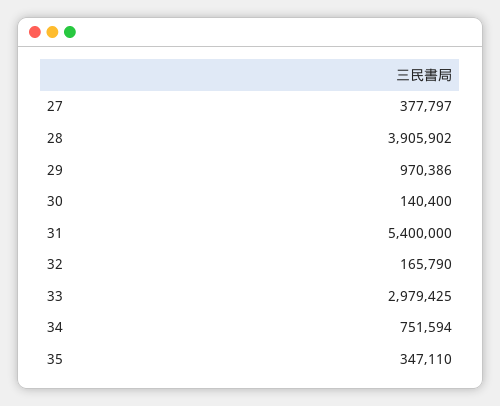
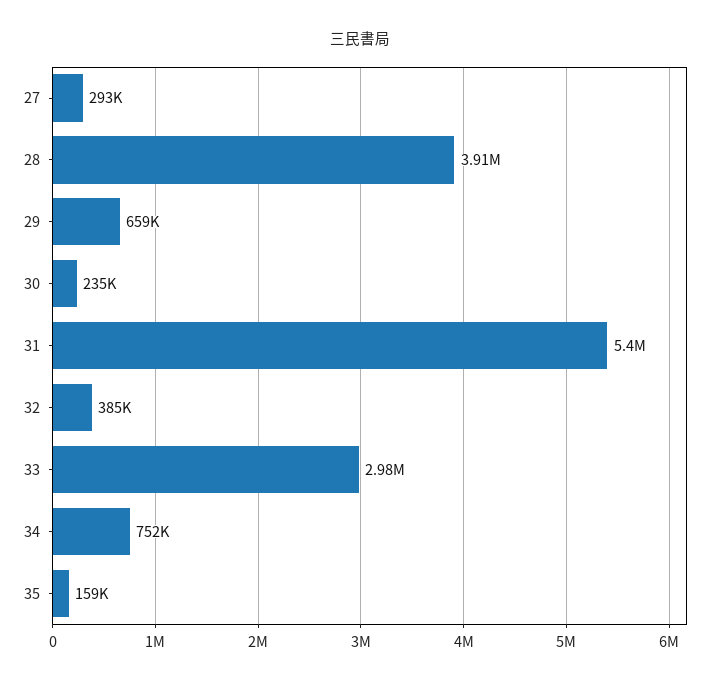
27: 377797 -> 293000
29: 970386 -> 659000
30: 140400 -> 235000
32: 165790 -> 385000
35: 347110 -> 159000

